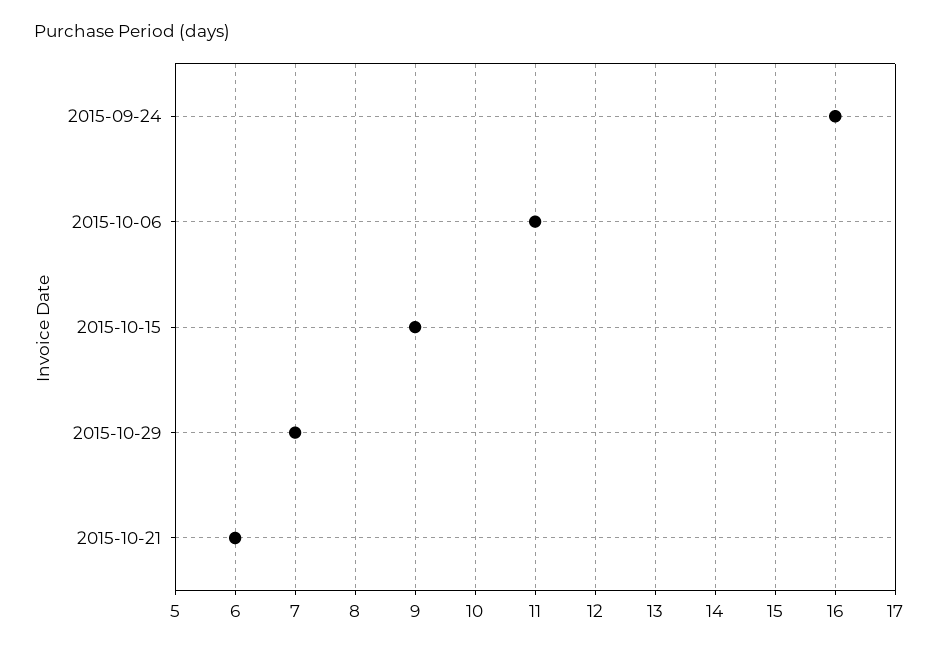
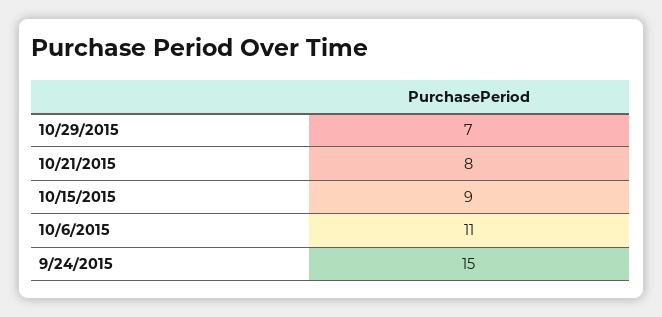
2015-09-24: 16 -> 15
2015-10-21: 6 -> 8

